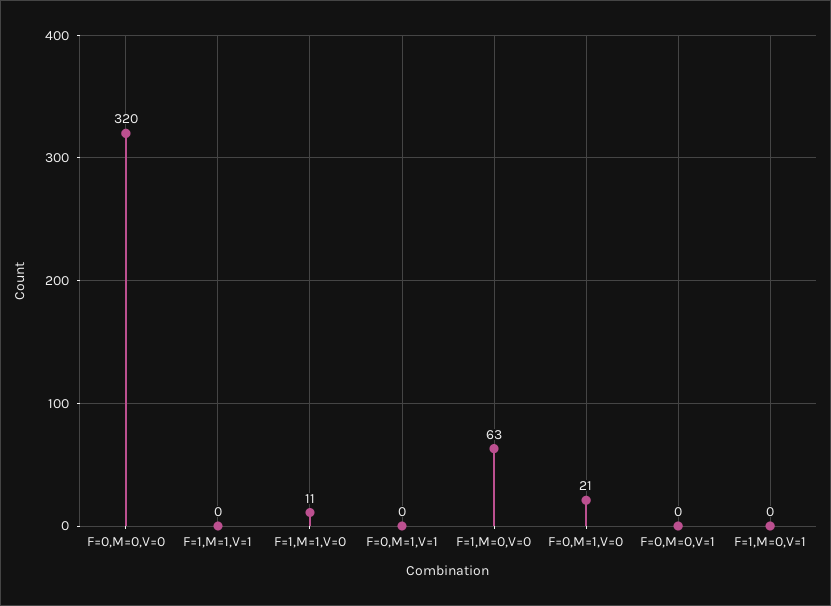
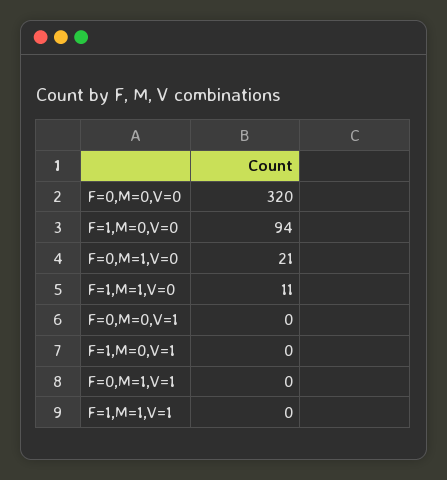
F=1,M=0,V=0: 63 -> 94

